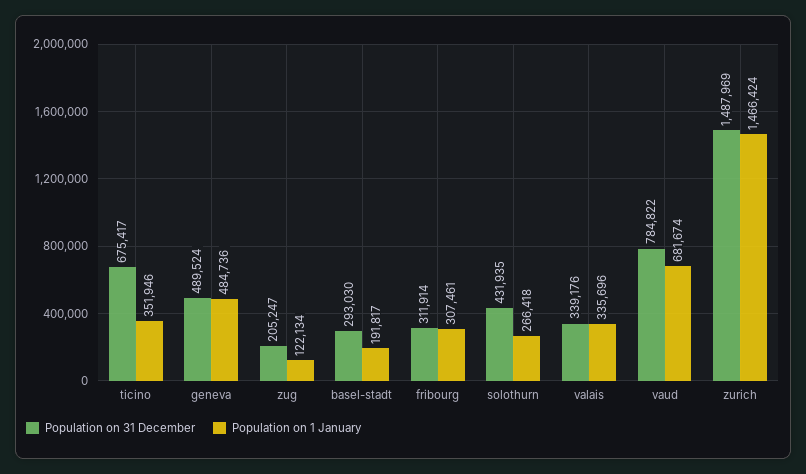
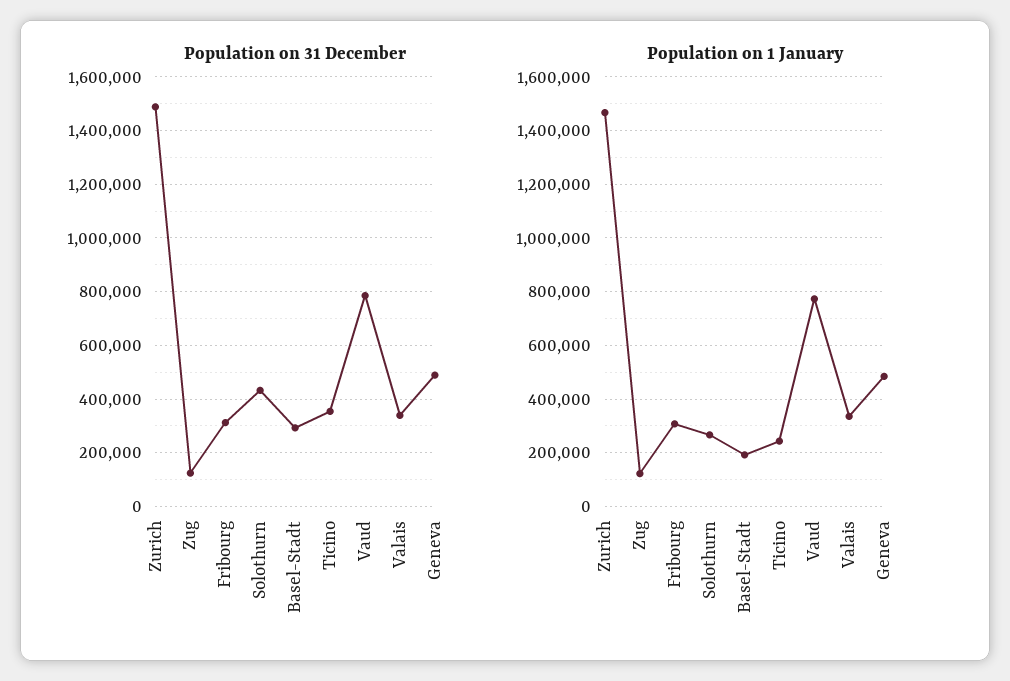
Population on 31 December, ticino: 675417 -> 350000
Population on 1 January, ticino: 351946 -> 250000
Population on 31 December, zug: 205247 -> 125000
Population on 1 January, vaud: 681674 -> 775000

